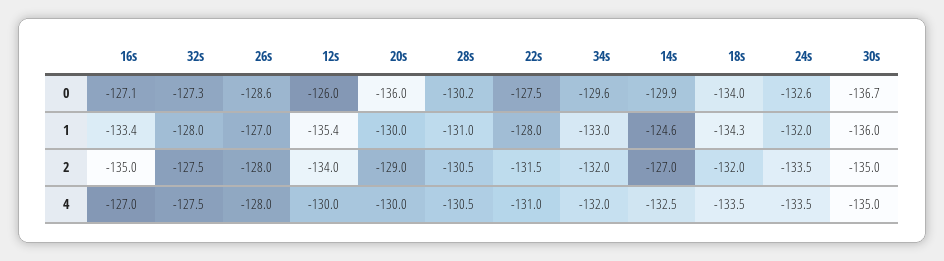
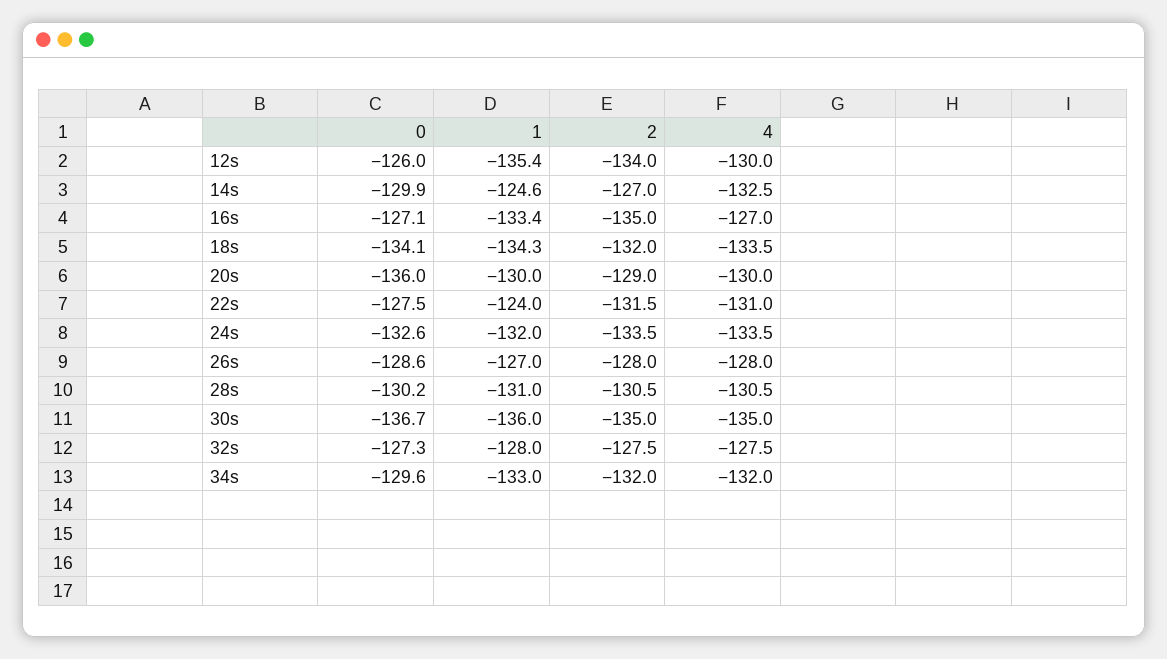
18s, 0: -134 -> -134.1
22s, 1: -128 -> -124

